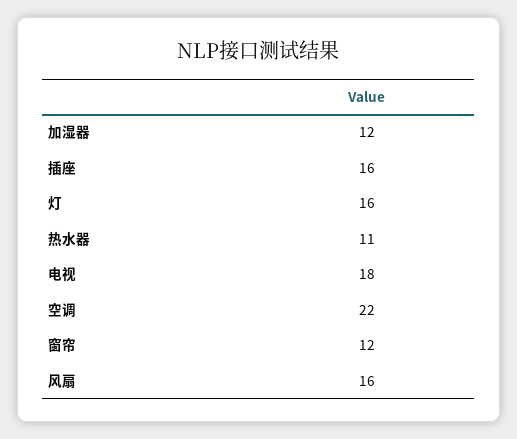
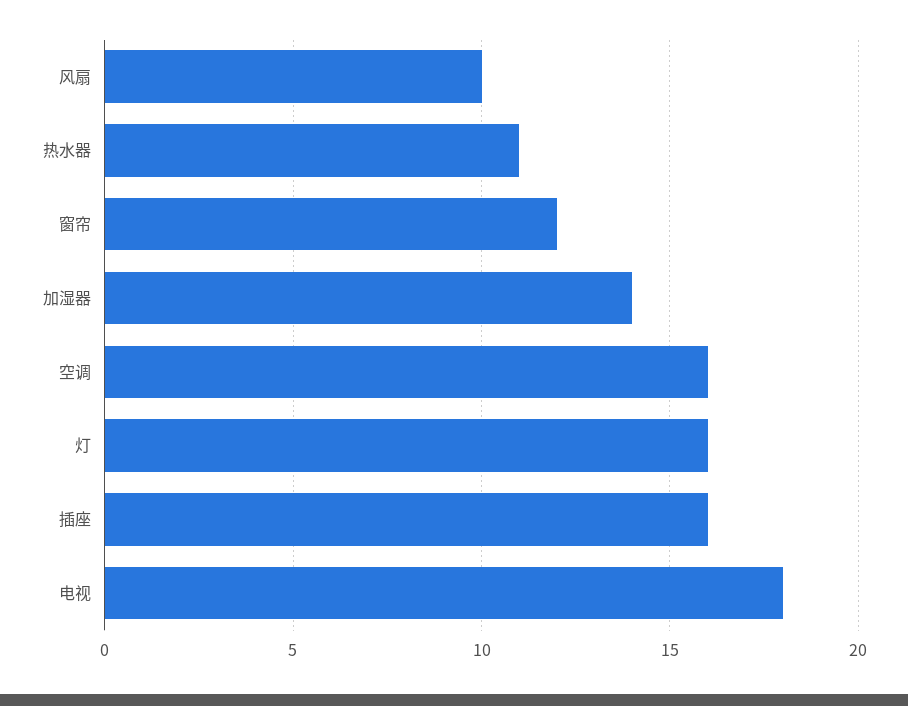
加湿器: 12 -> 14
空调: 22 -> 16
风扇: 16 -> 10

